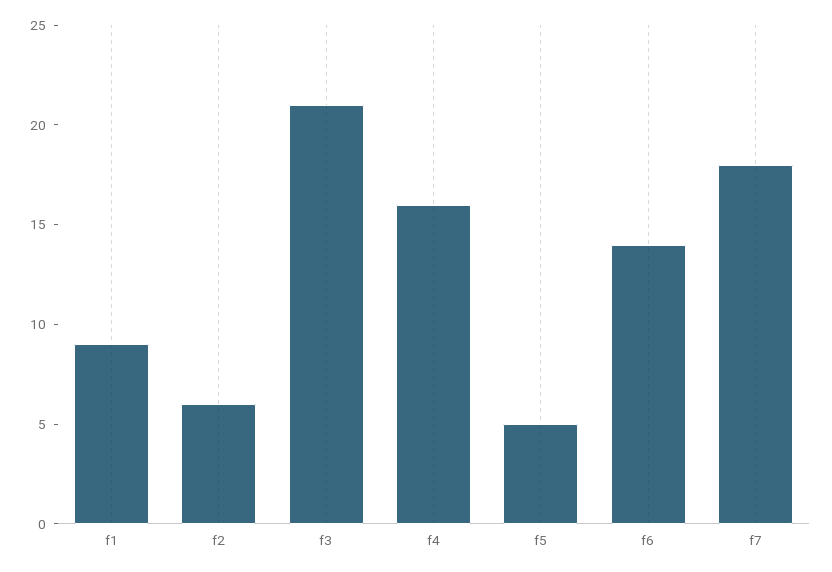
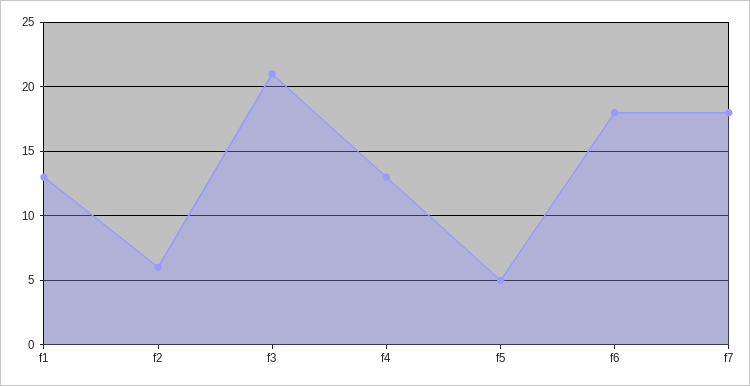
f1: 9 -> 13
f4: 16 -> 13
f6: 14 -> 18

